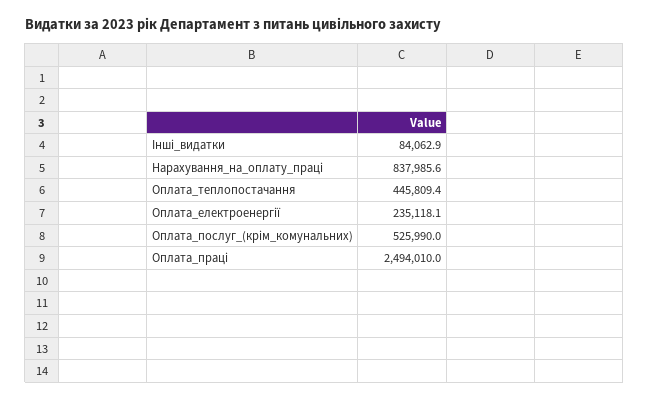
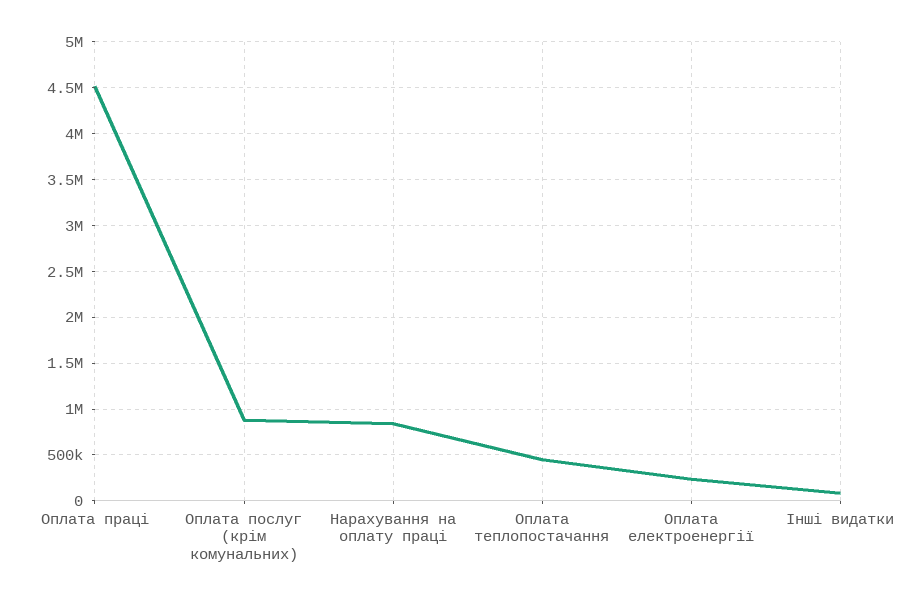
Оплата_послуг_(крім_комунальних): 525990 -> 900000
Оплата_праці: 2494010 -> 4500000

